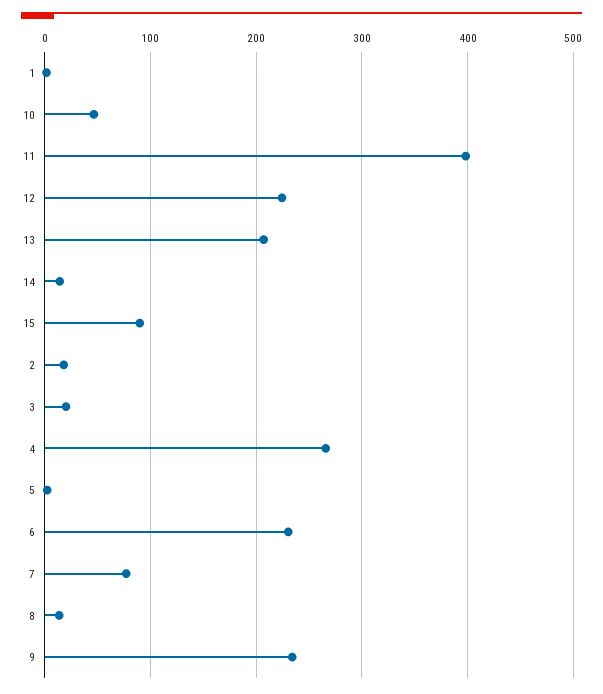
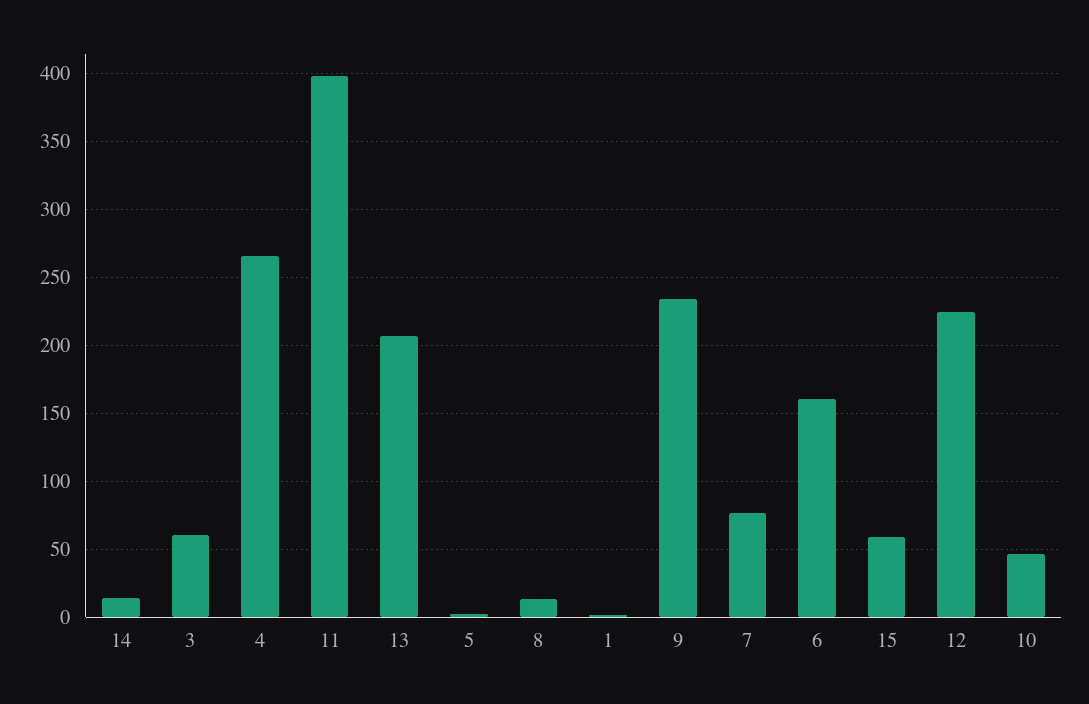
15: 90 -> 60
2: 20 -> none
3: 20 -> 60
6: 230 -> 160

